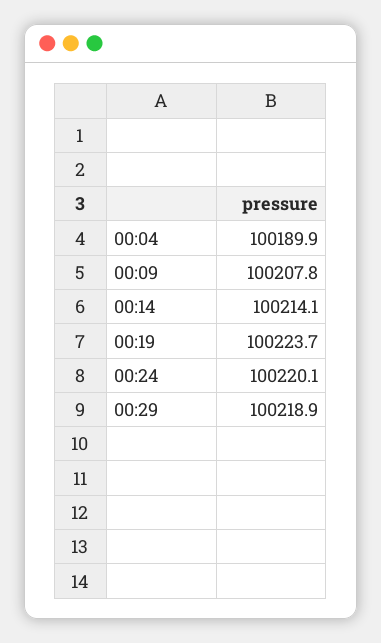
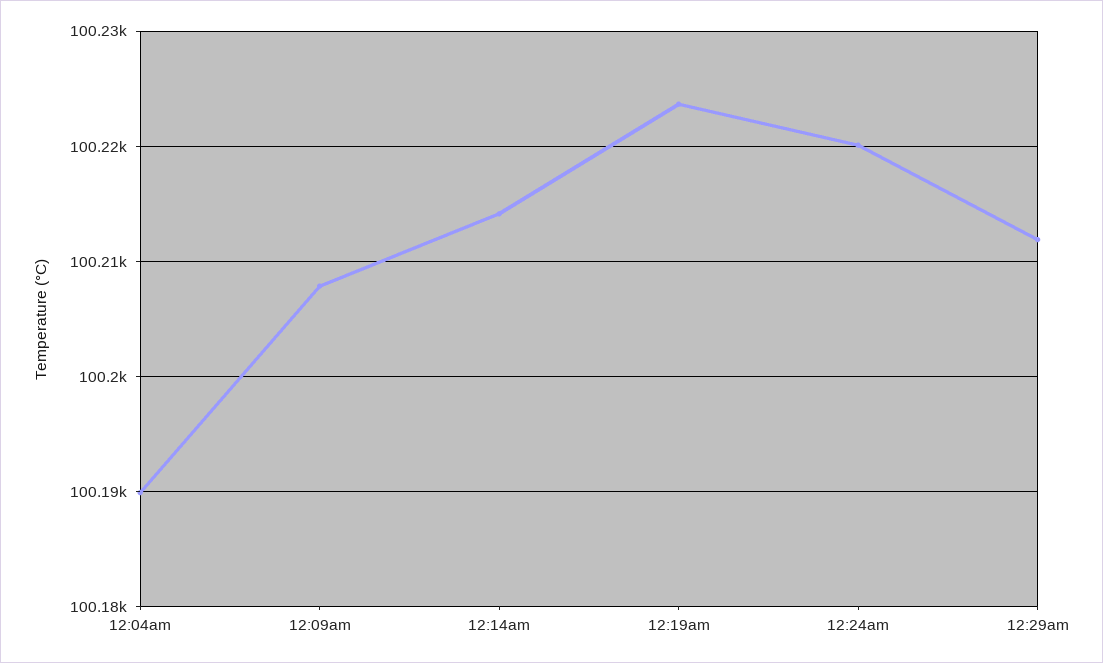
00:29: 100218.9 -> 100212

